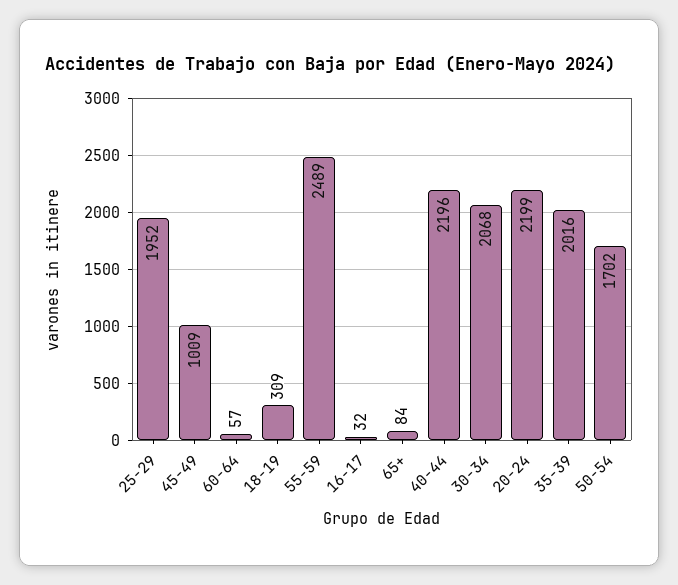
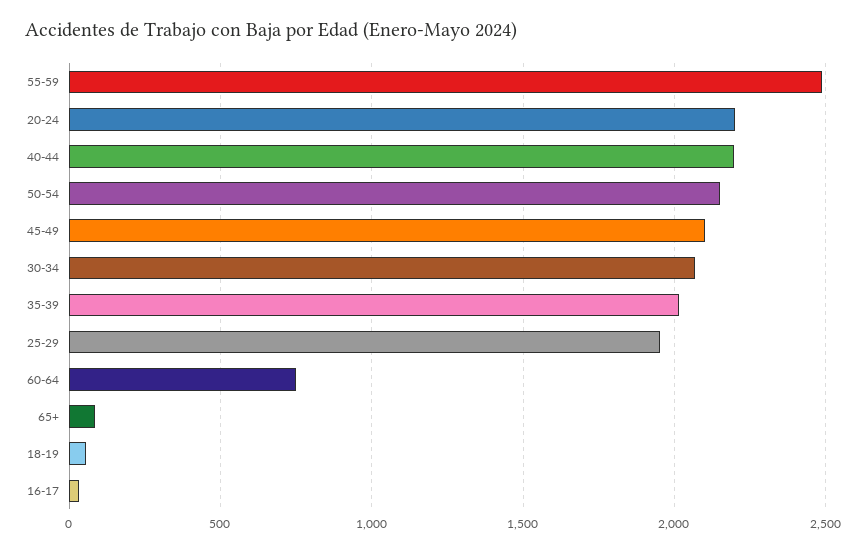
45-49: 1009 -> 2100
60-64: 57 -> 750
18-19: 309 -> 50
50-54: 1702 -> 2150

